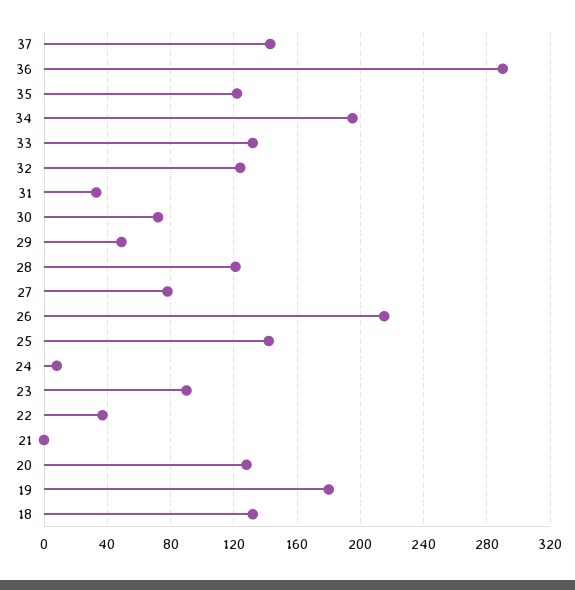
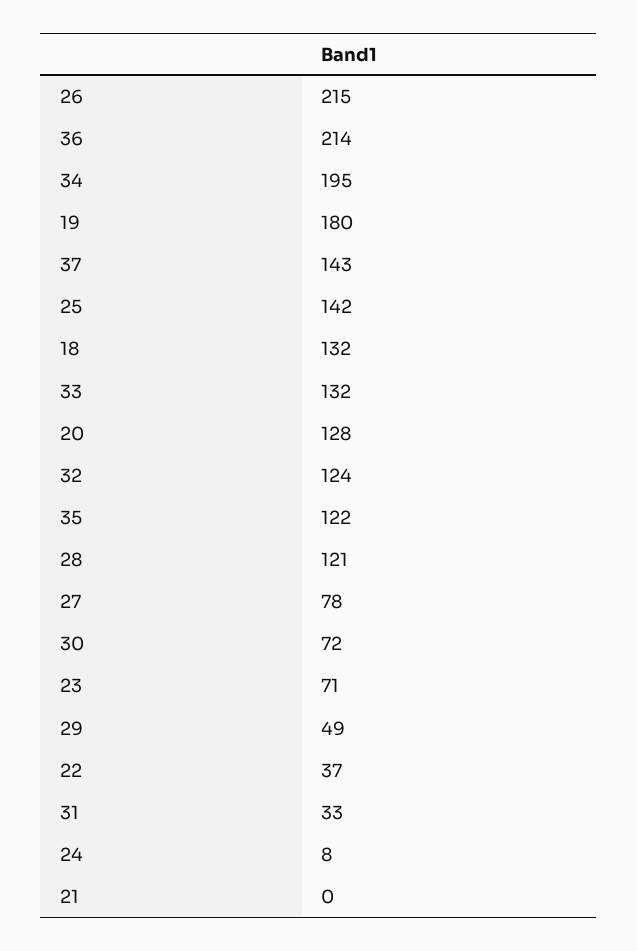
36: 290 -> 214
23: 90 -> 71

